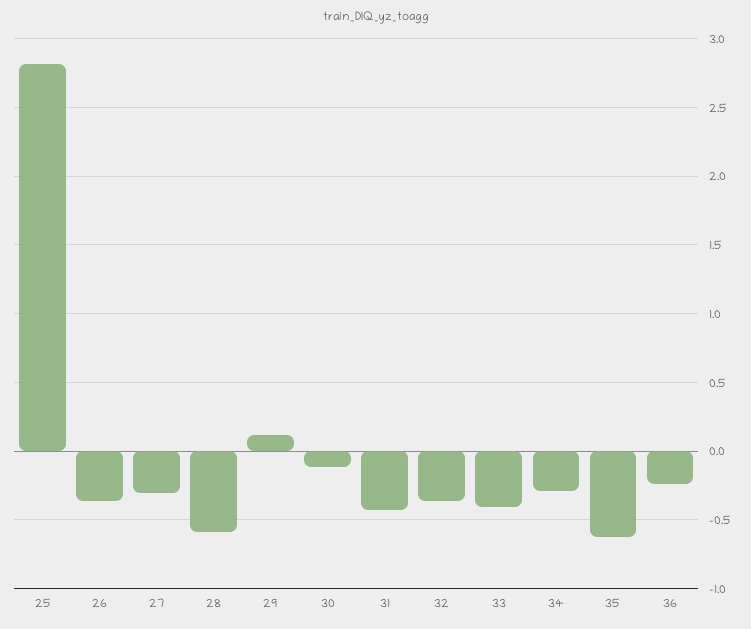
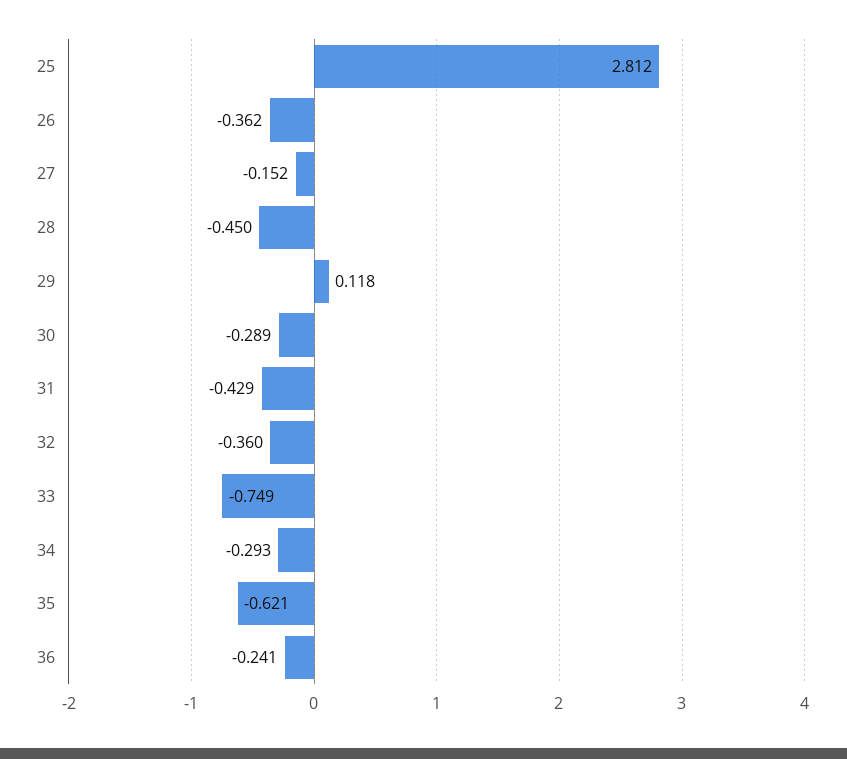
27: -0.3 -> -0.152
28: -0.6 -> -0.45
30: -0.1 -> -0.289
33: -0.4 -> -0.749

